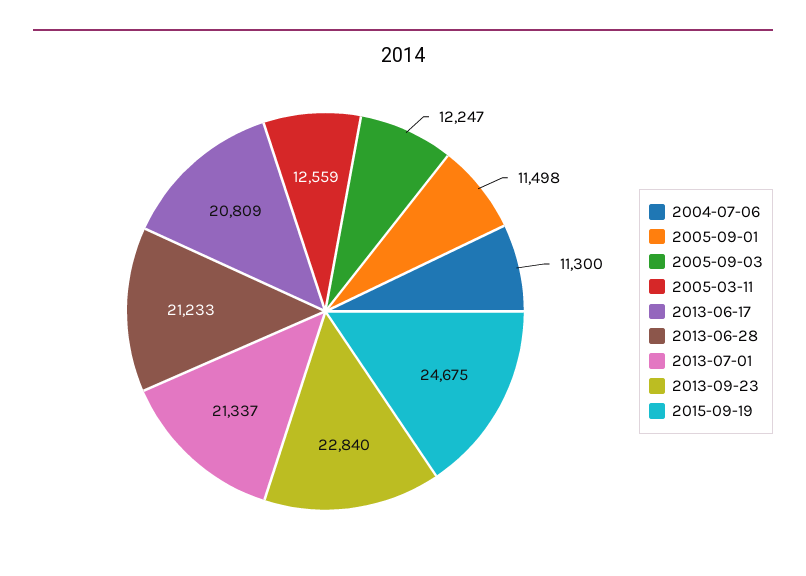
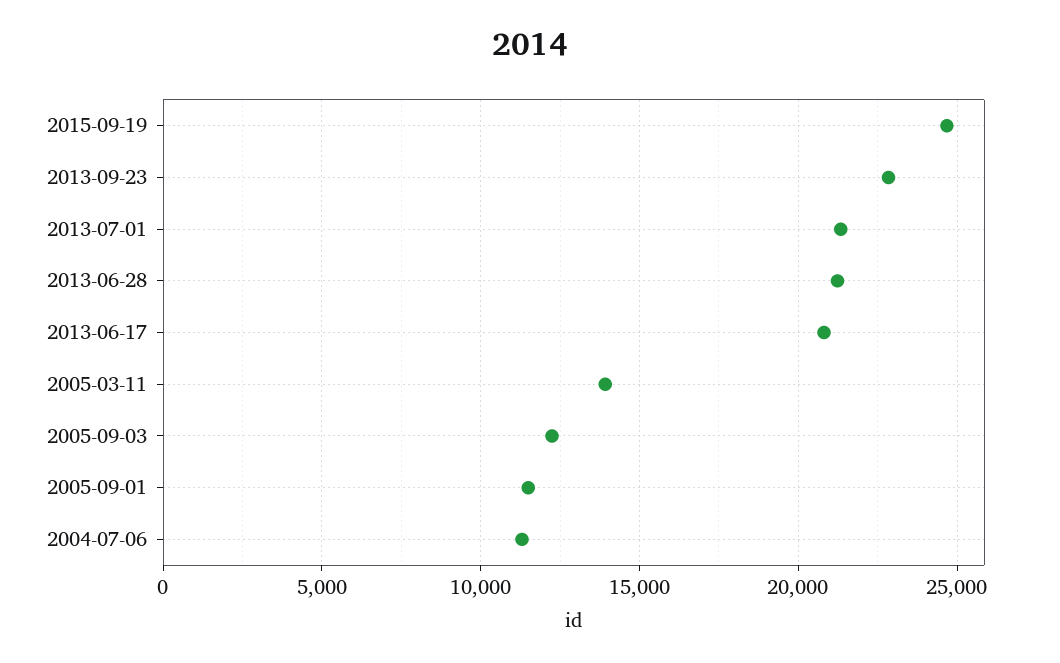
2005-03-11: 12559 -> 14000

